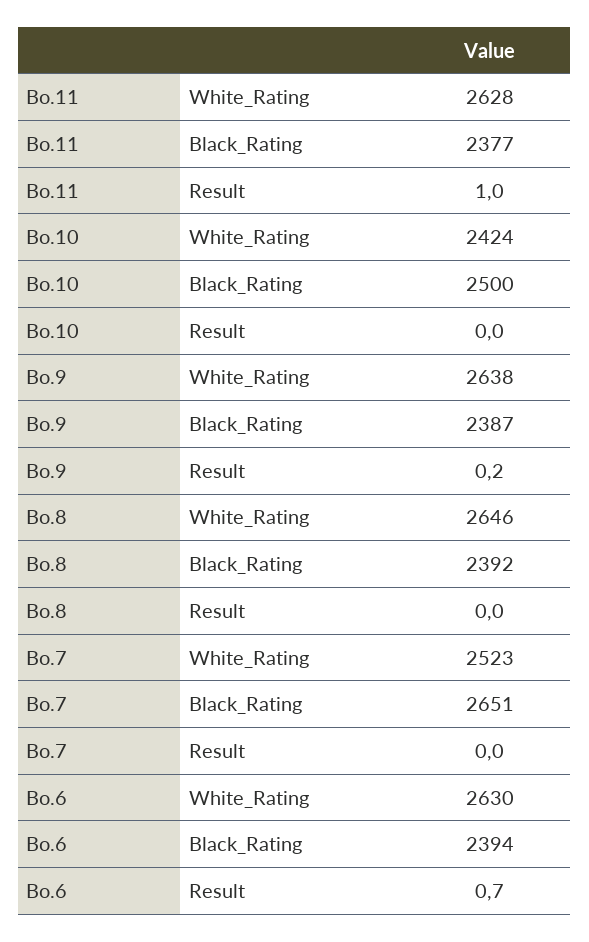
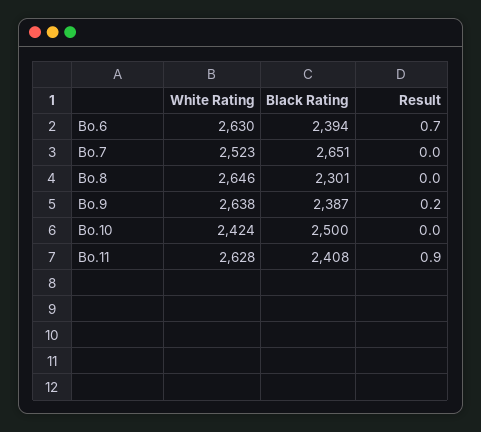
Bo.11, Black_Rating: 2377 -> 2408
Bo.11, Result: 1 -> 0.9
Bo.8, Black_Rating: 2392 -> 2301

